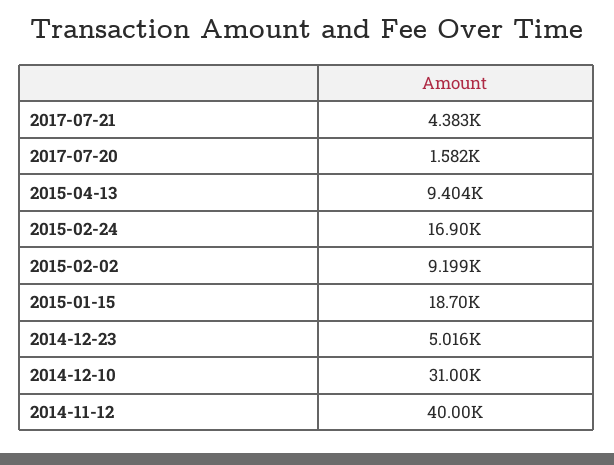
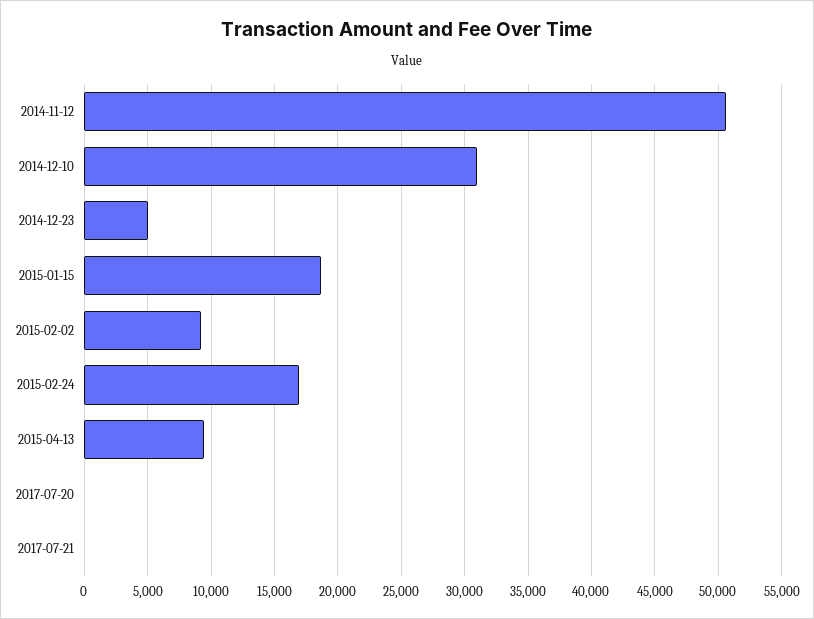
2017-07-21: 4383 -> 0
2017-07-20: 1582 -> 0
2014-11-12: 40000 -> 50500

